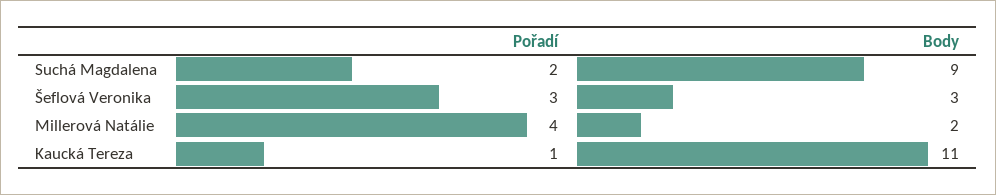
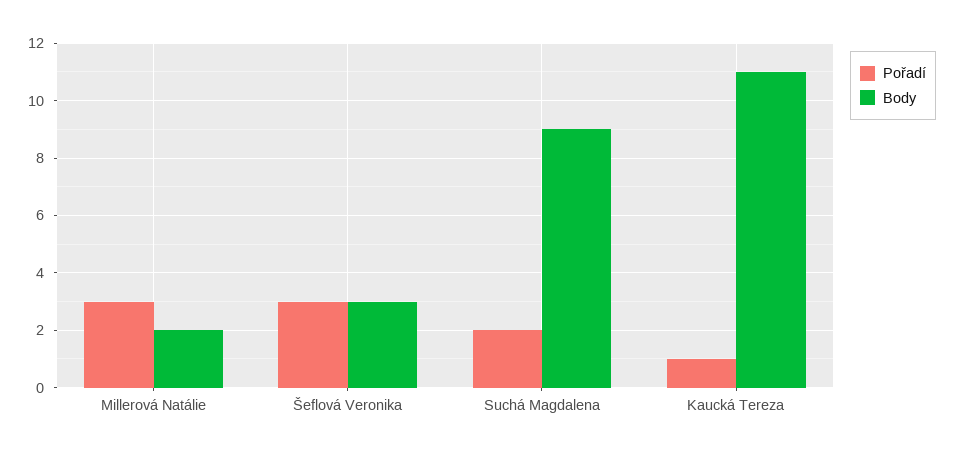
Pořadí, Millerová Natálie: 4 -> 3

